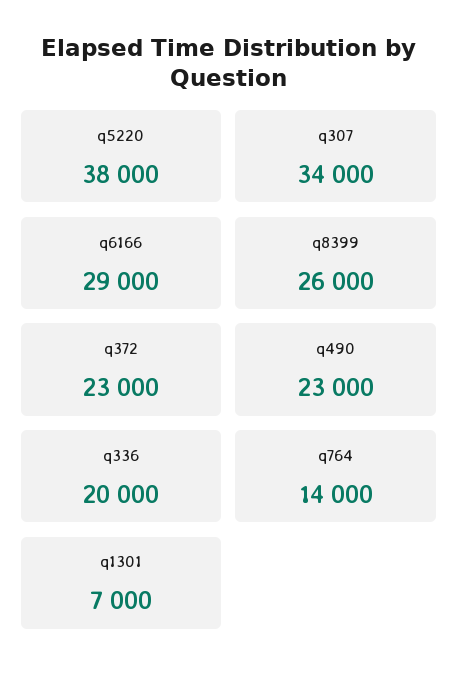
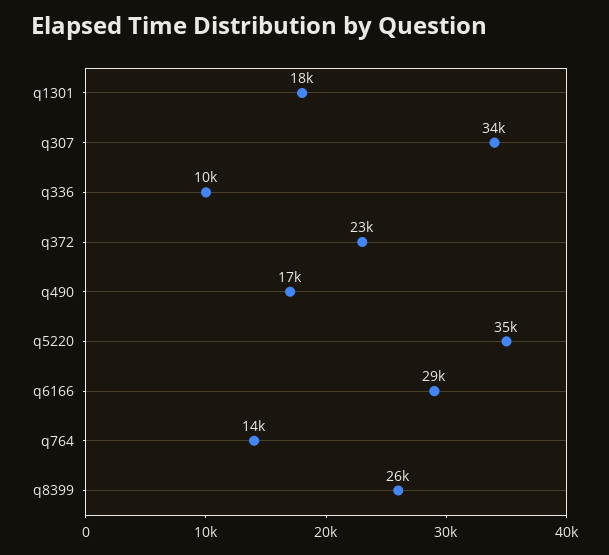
q5220: 38000 -> 35000
q490: 23000 -> 17000
q336: 20000 -> 10000
q1301: 7000 -> 18000

